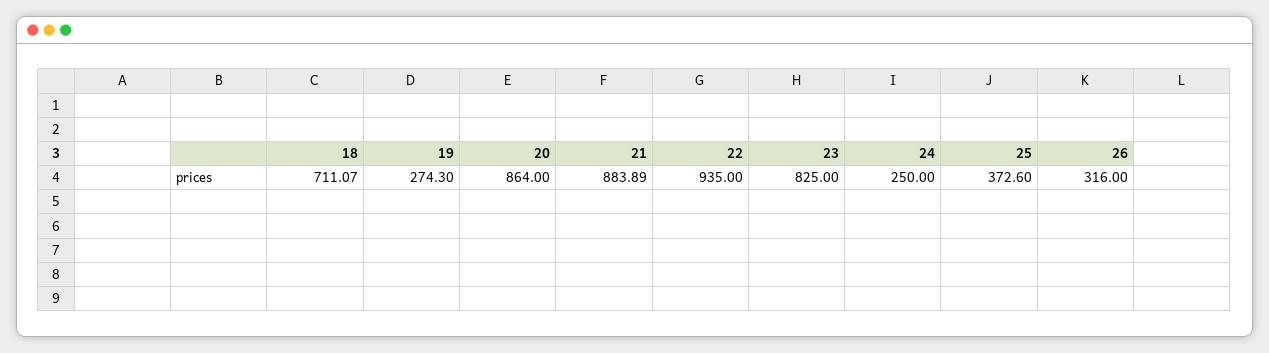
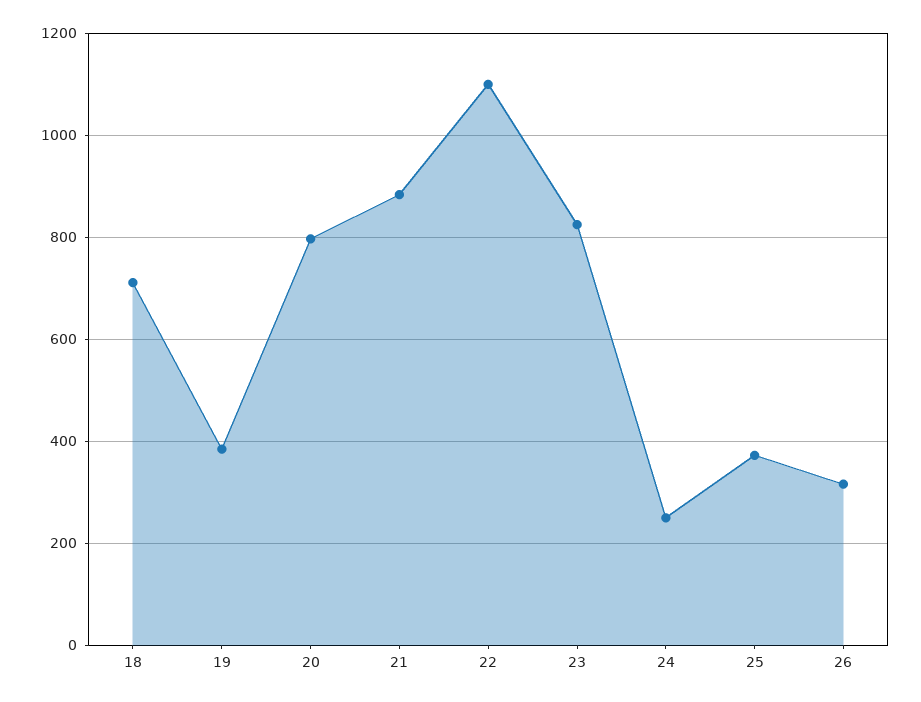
19: 274.3 -> 380
20: 864 -> 800
22: 935 -> 1100

